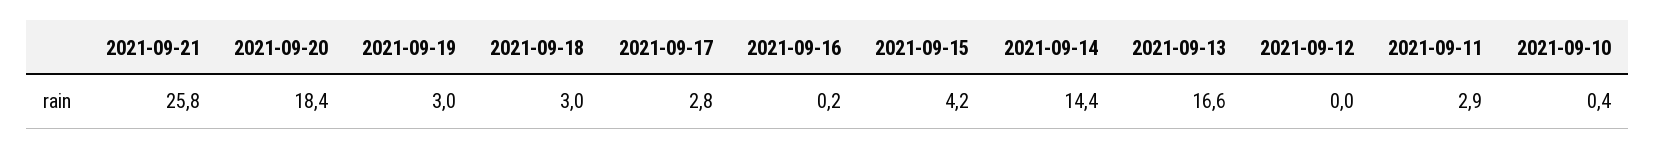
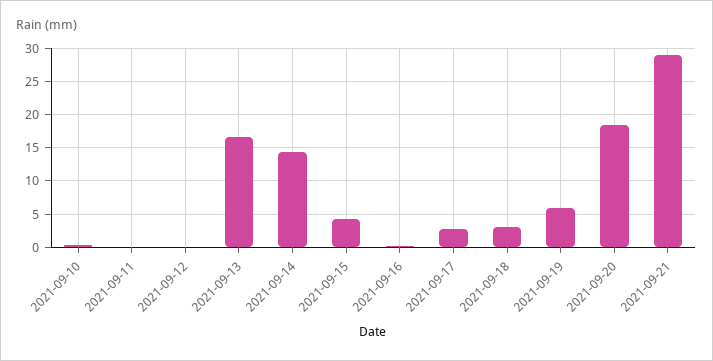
2021-09-21: 25.8 -> 29
2021-09-19: 3 -> 6
2021-09-11: 2.9 -> 0

